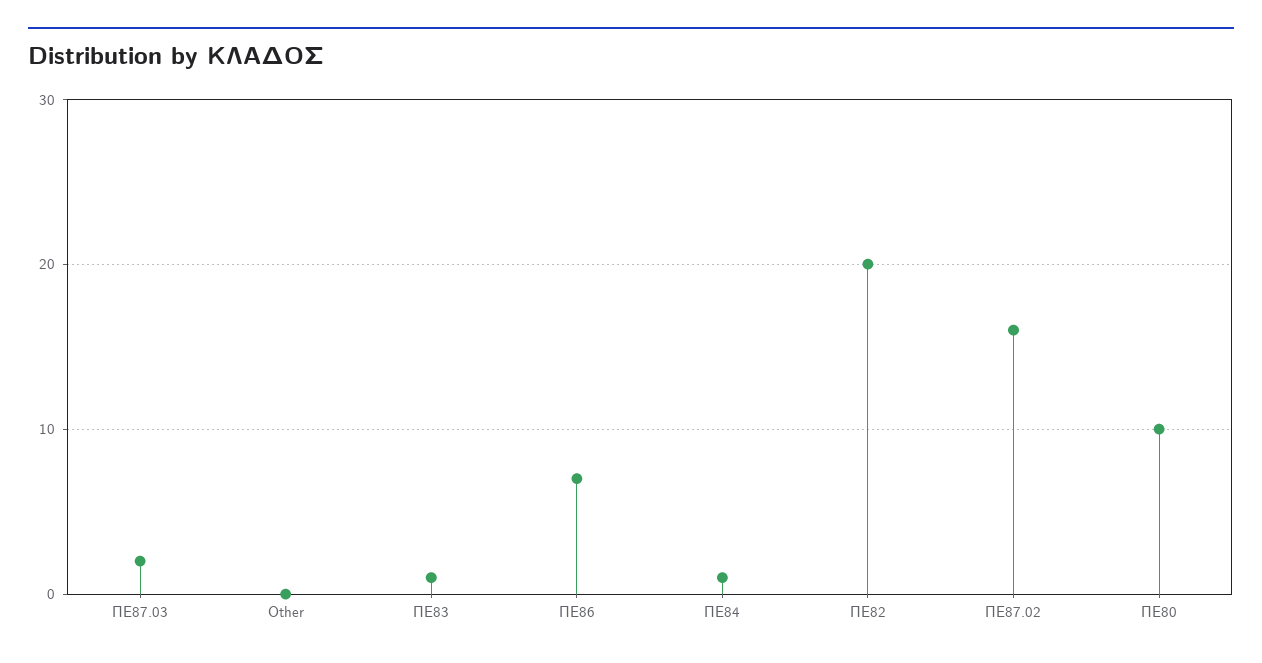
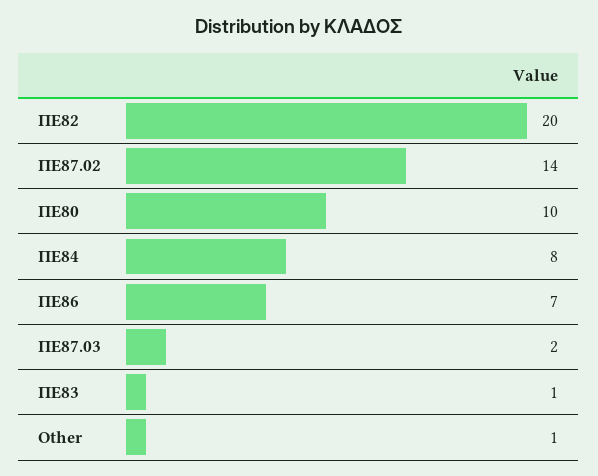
Other: 0 -> 1
ΠΕ84: 1 -> 8
ΠΕ87.02: 16 -> 14

